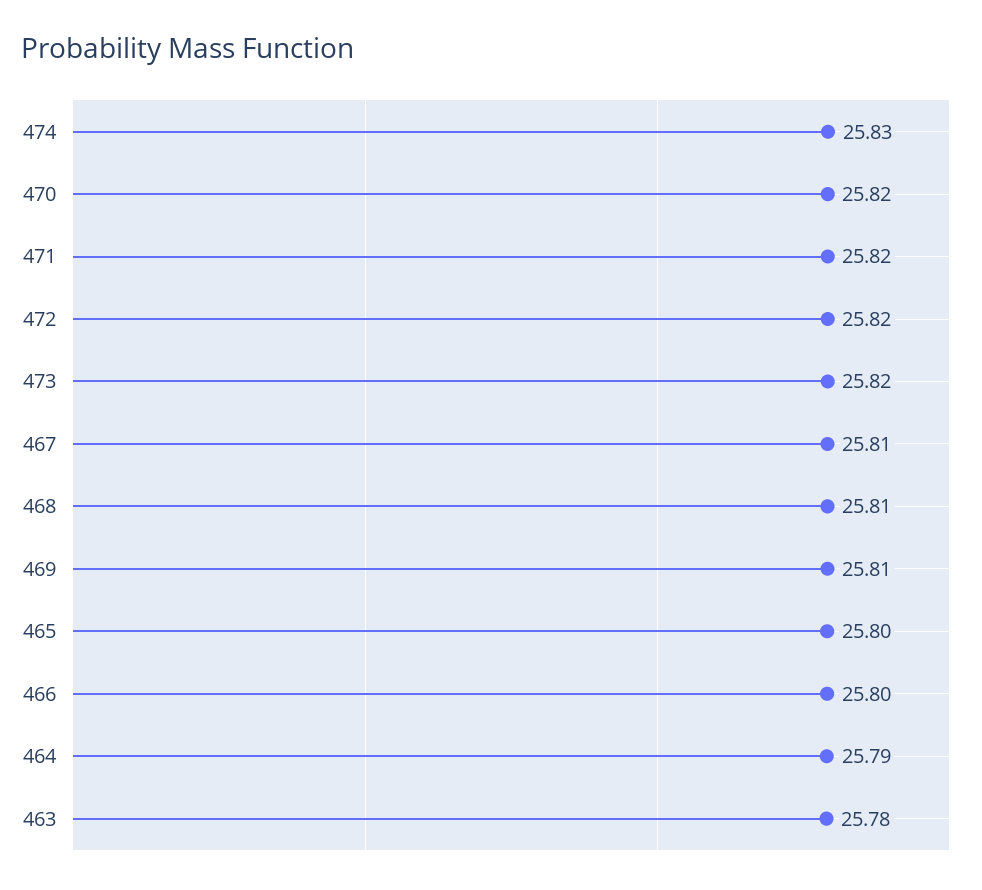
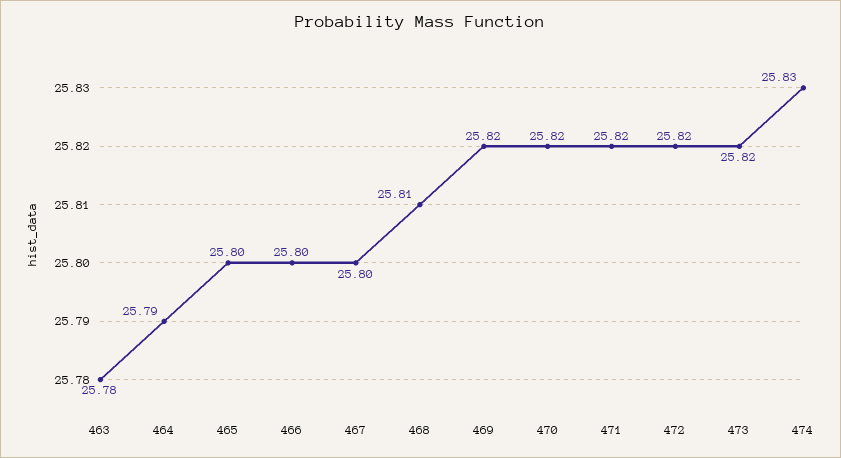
467: 25.81 -> 25.8
469: 25.81 -> 25.82

